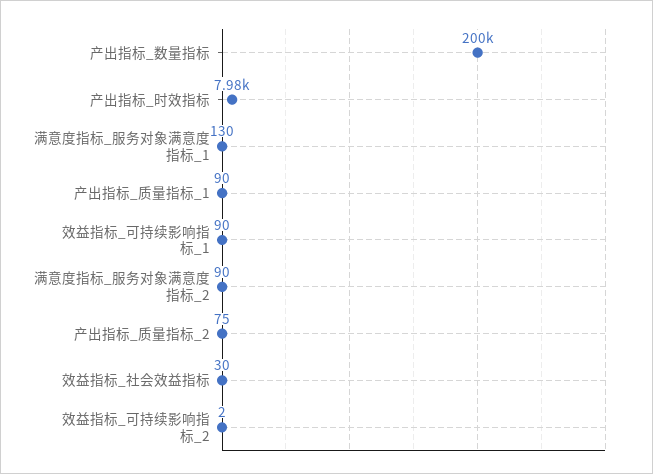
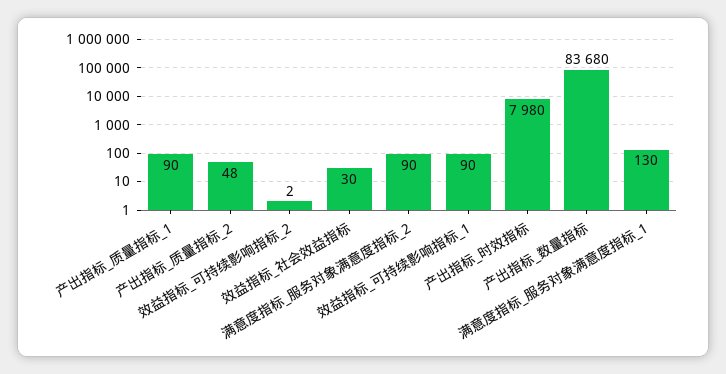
产出指标_数量指标: 200000 -> 83680
产出指标_质量指标_2: 75 -> 48

